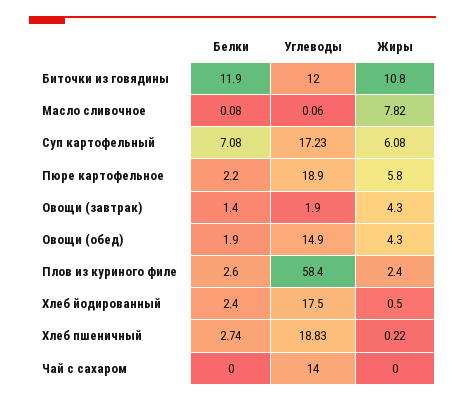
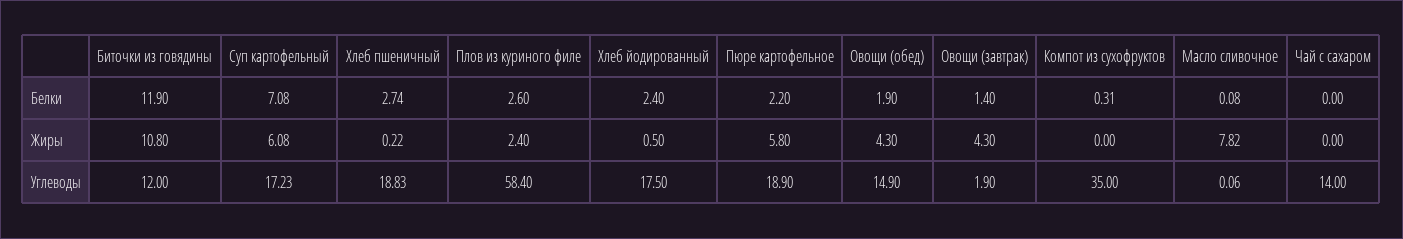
Белки, Компот из сухофруктов: none -> 0.31
Жиры, Компот из сухофруктов: none -> 0
Углеводы, Компот из сухофруктов: none -> 35

